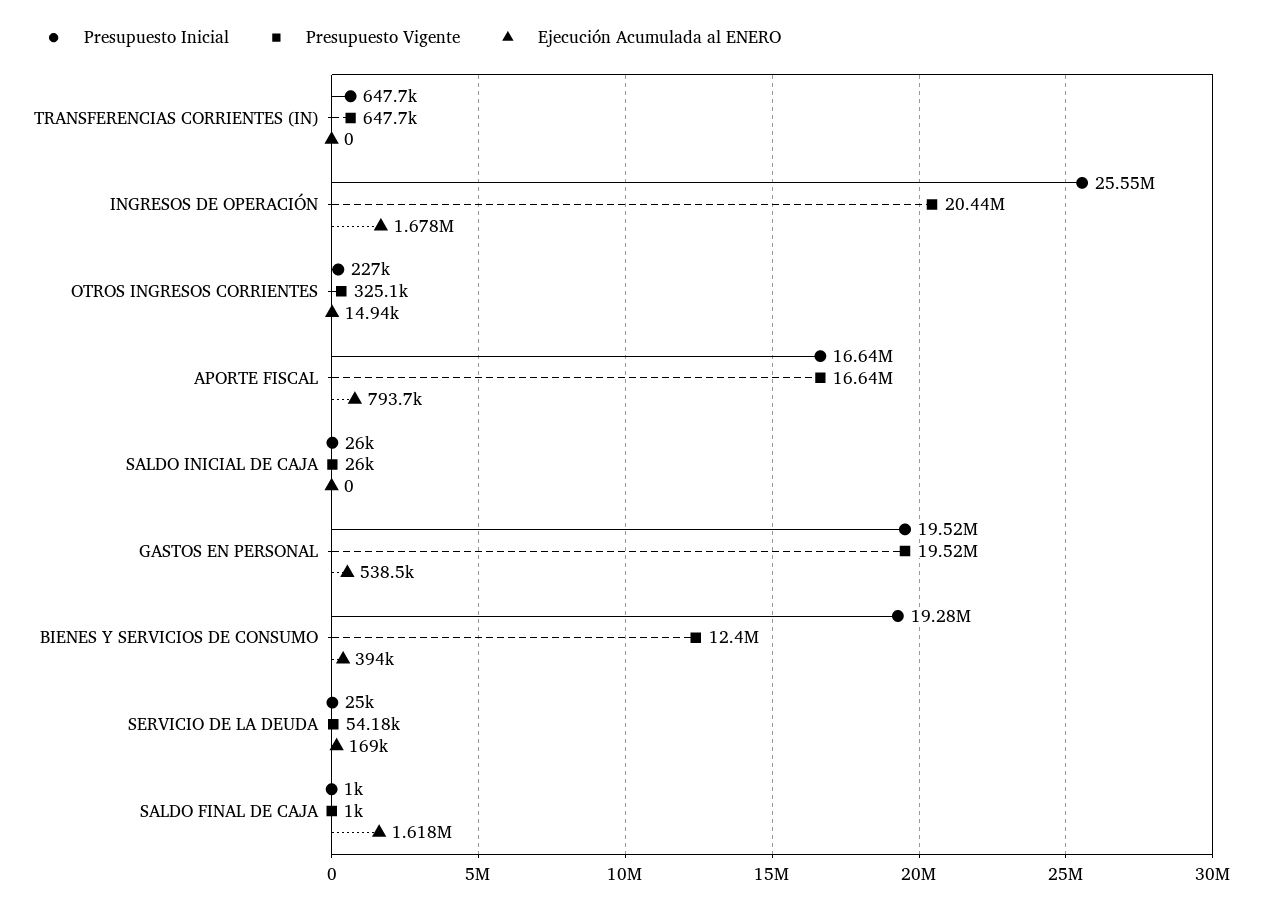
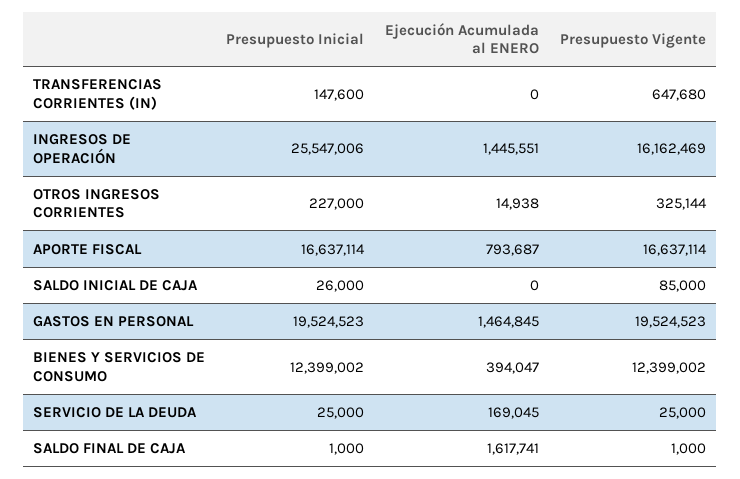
Presupuesto Inicial, TRANSFERENCIAS CORRIENTES (IN): 647700 -> 147600
Presupuesto Vigente, INGRESOS DE OPERACIÓN: 20440000 -> 16162469
Ejecución Acumulada al ENERO, INGRESOS DE OPERACIÓN: 1678000 -> 1445551
Presupuesto Vigente, SALDO INICIAL DE CAJA: 26000 -> 85000
Ejecución Acumulada al ENERO, GASTOS EN PERSONAL: 538500 -> 1464845
Presupuesto Inicial, BIENES Y SERVICIOS DE CONSUMO: 19280000 -> 12399002
Presupuesto Vigente, SERVICIO DE LA DEUDA: 54180 -> 25000

